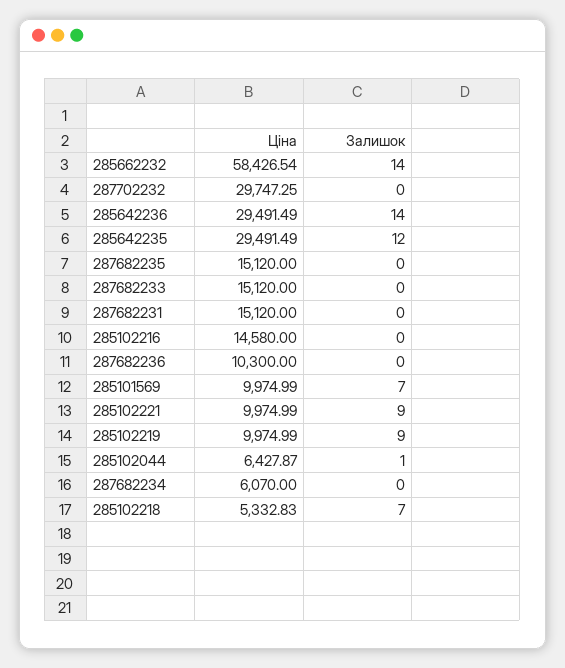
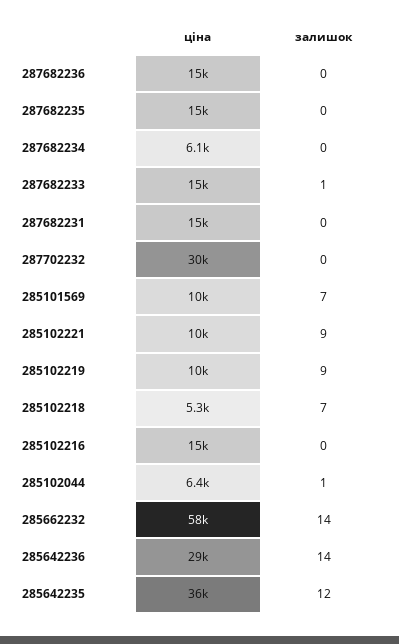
Ціна, 285642235: 29491.49 -> 36000
Залишок, 287682233: 0 -> 1
Ціна, 287682236: 10300 -> 15000

